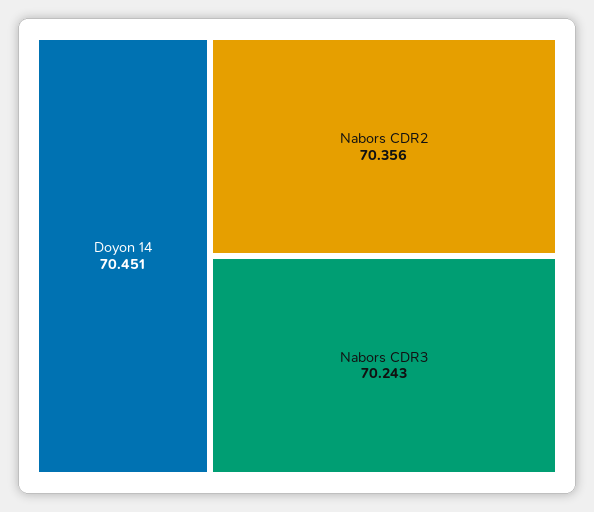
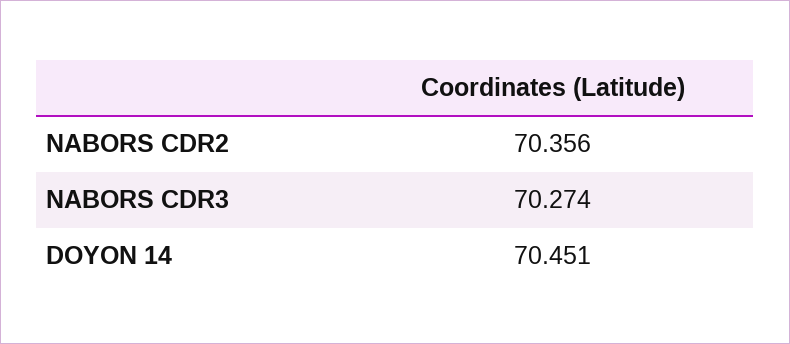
Nabors CDR3: 70.243 -> 70.274

